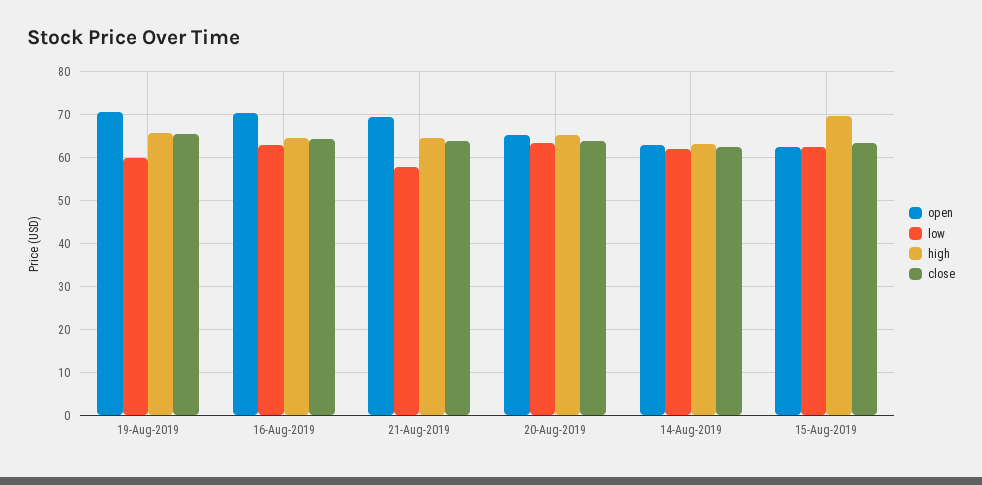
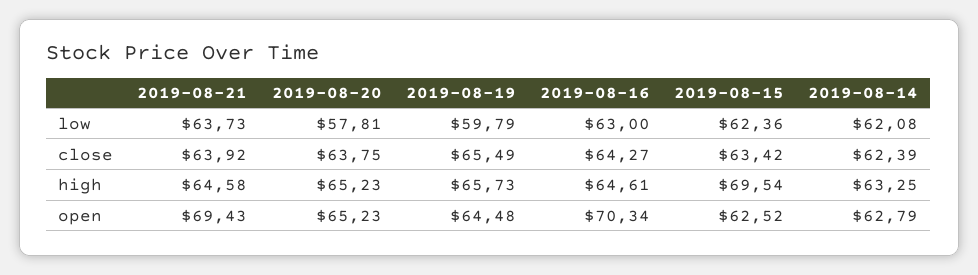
open, 19-Aug-2019: 70 -> 64.48
low, 21-Aug-2019: 58 -> 63.73
low, 20-Aug-2019: 64 -> 57.81

